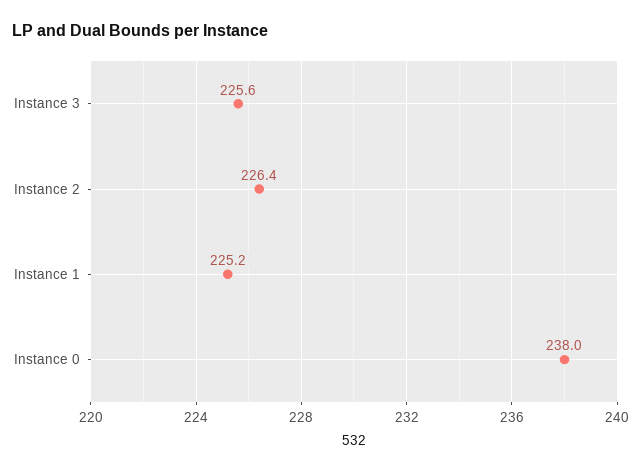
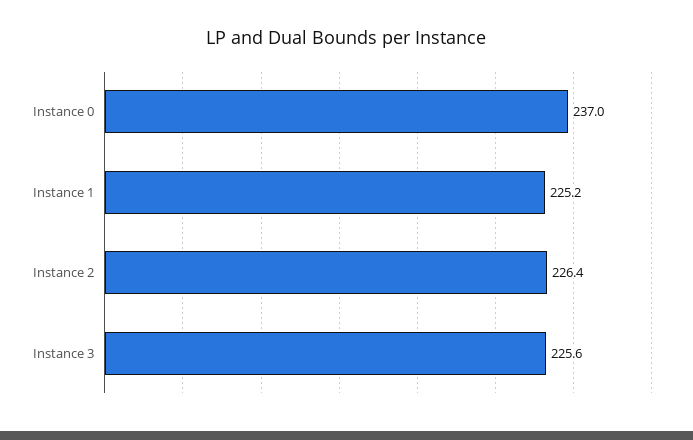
Instance 0: 238 -> 237

